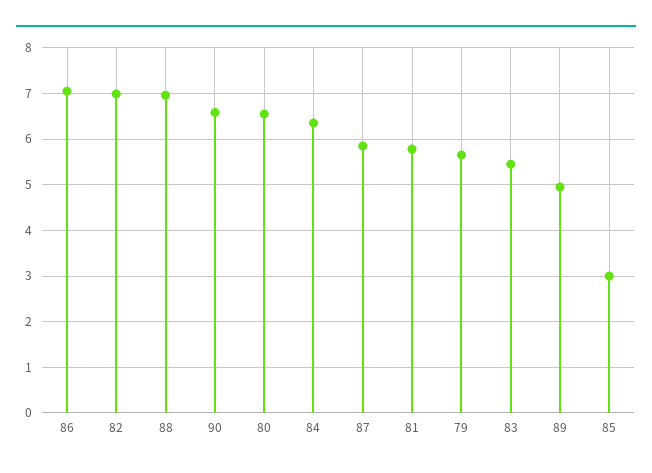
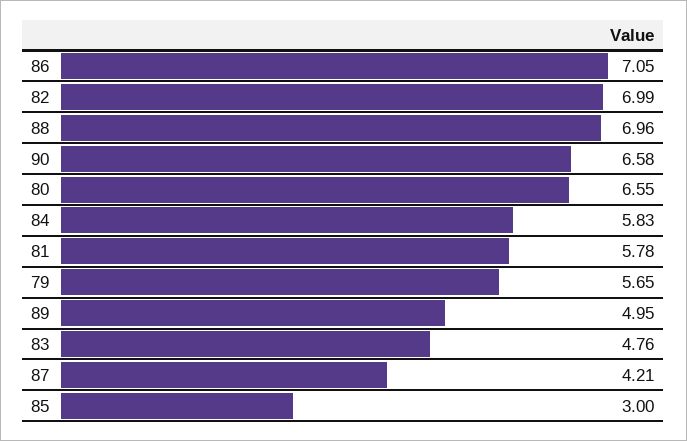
84: 6.4 -> 5.83
87: 5.8 -> 4.21
83: 5.4 -> 4.76

